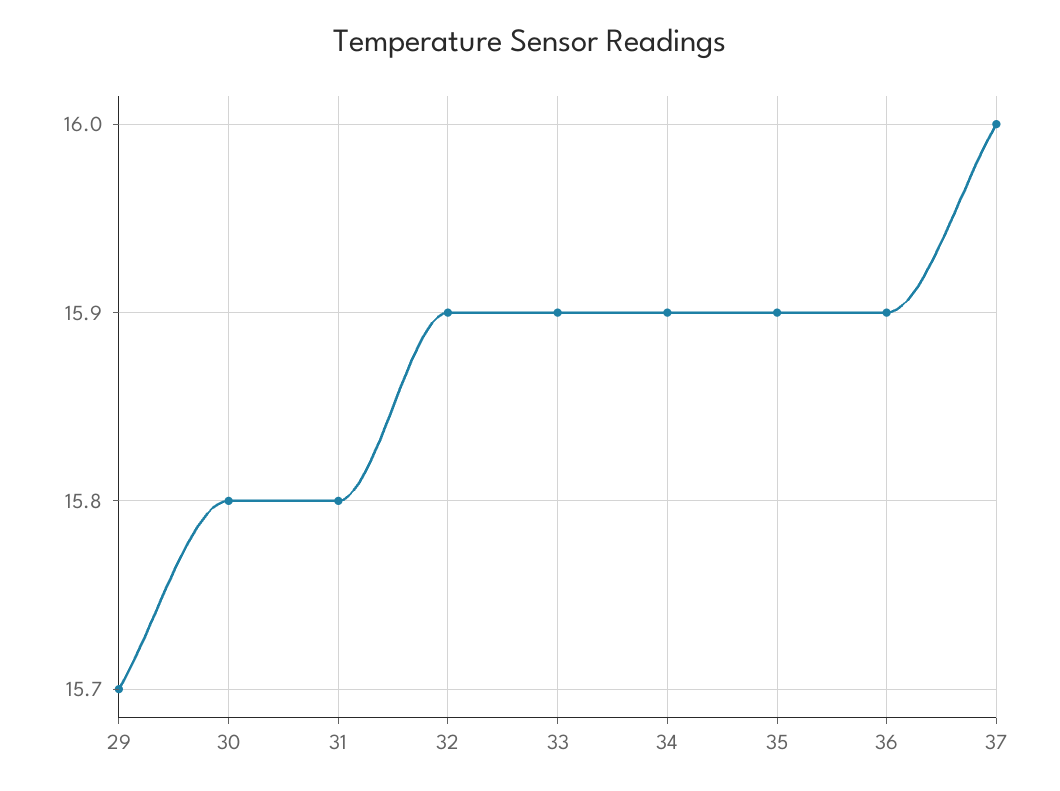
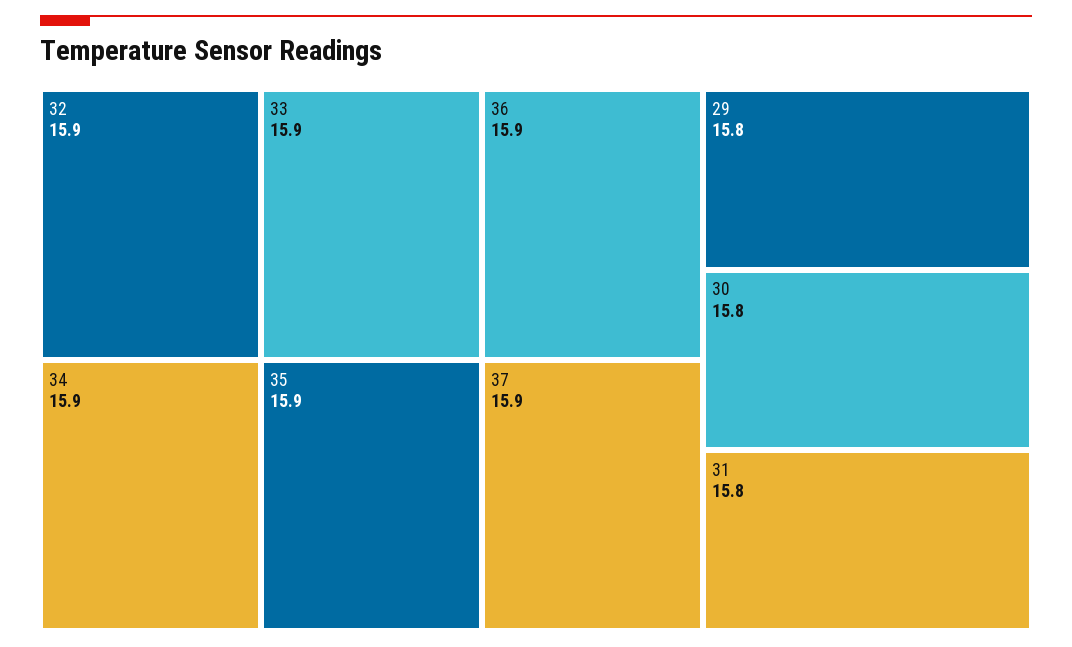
29: 15.7 -> 15.8
37: 16 -> 15.9

